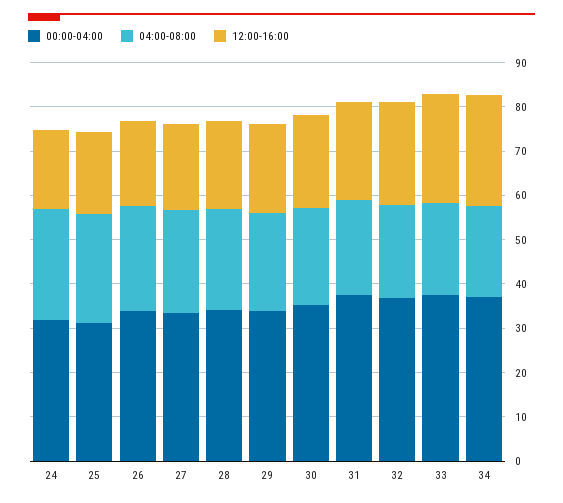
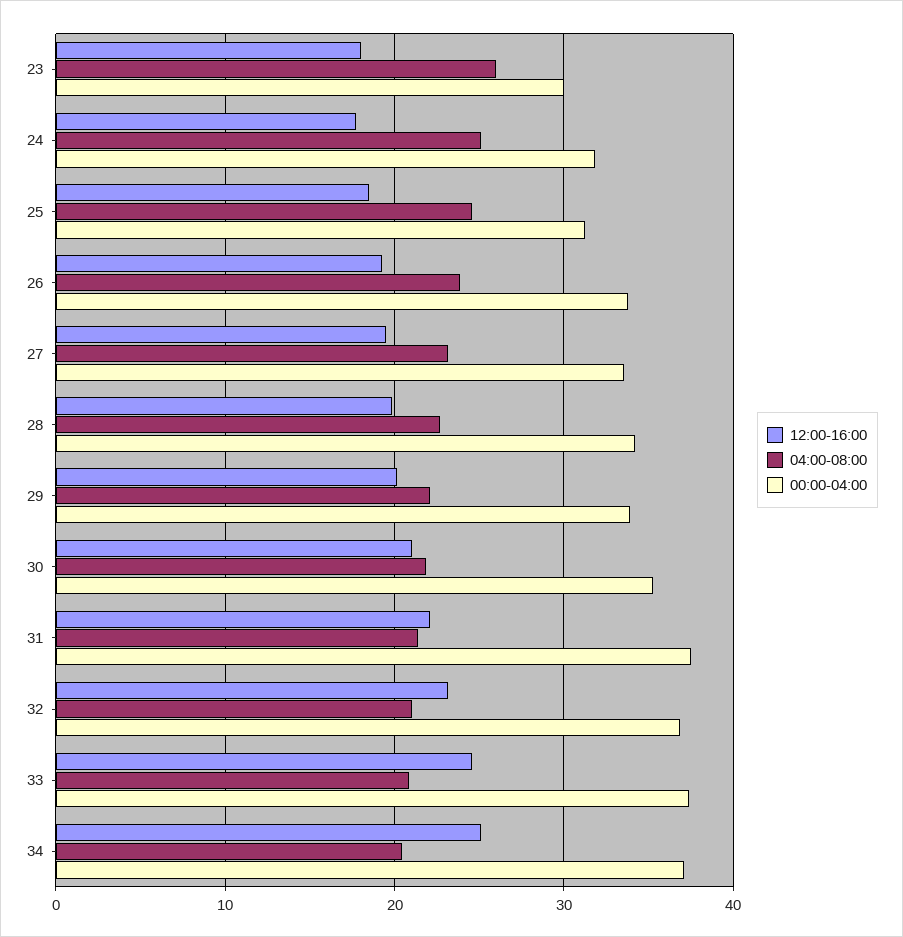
12:00-16:00, 23: none -> 18
04:00-08:00, 23: none -> 26
00:00-04:00, 23: none -> 30

